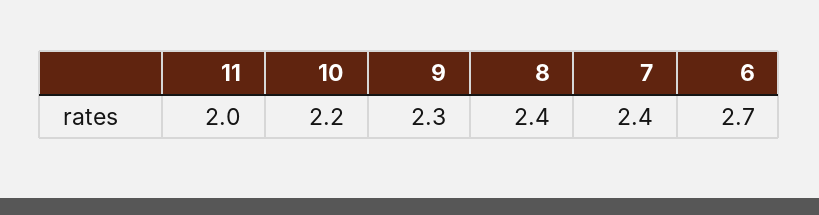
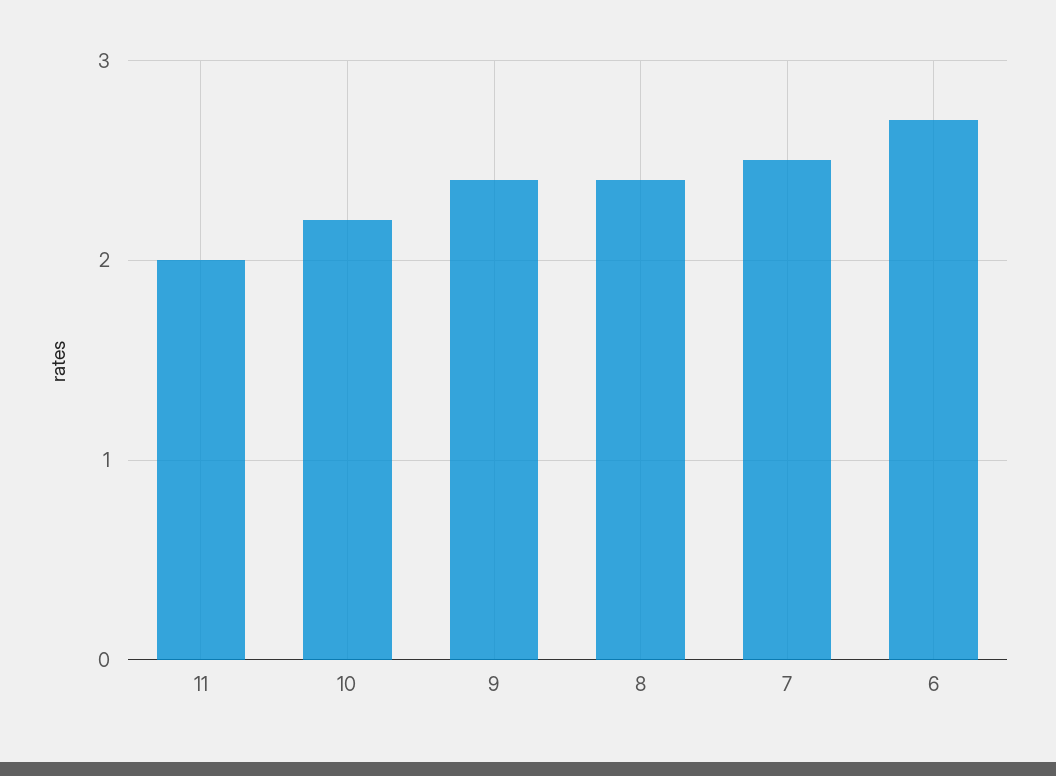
9: 2.3 -> 2.4
7: 2.4 -> 2.5

